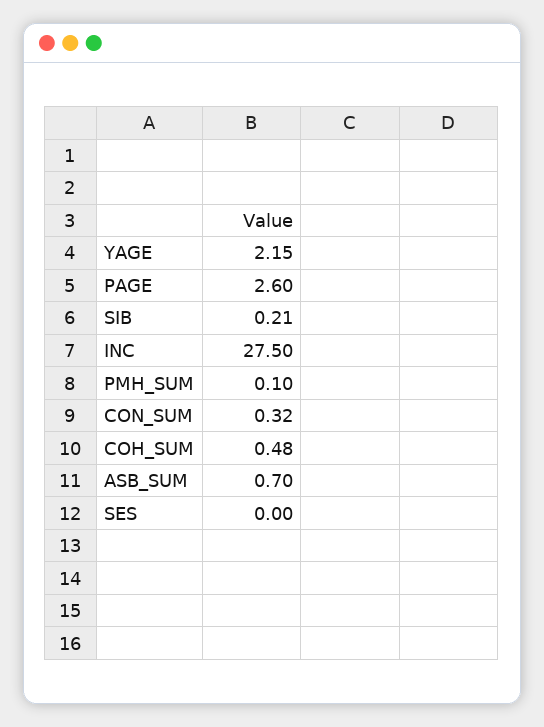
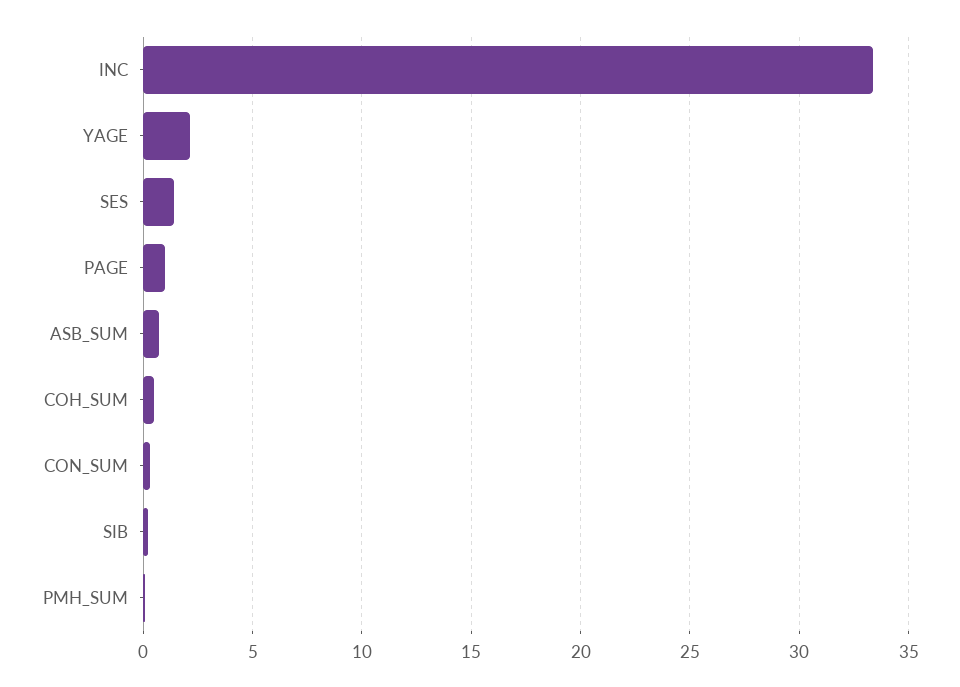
PAGE: 2.6 -> 1
INC: 27.5 -> 33.5
SES: 0 -> 1.5

